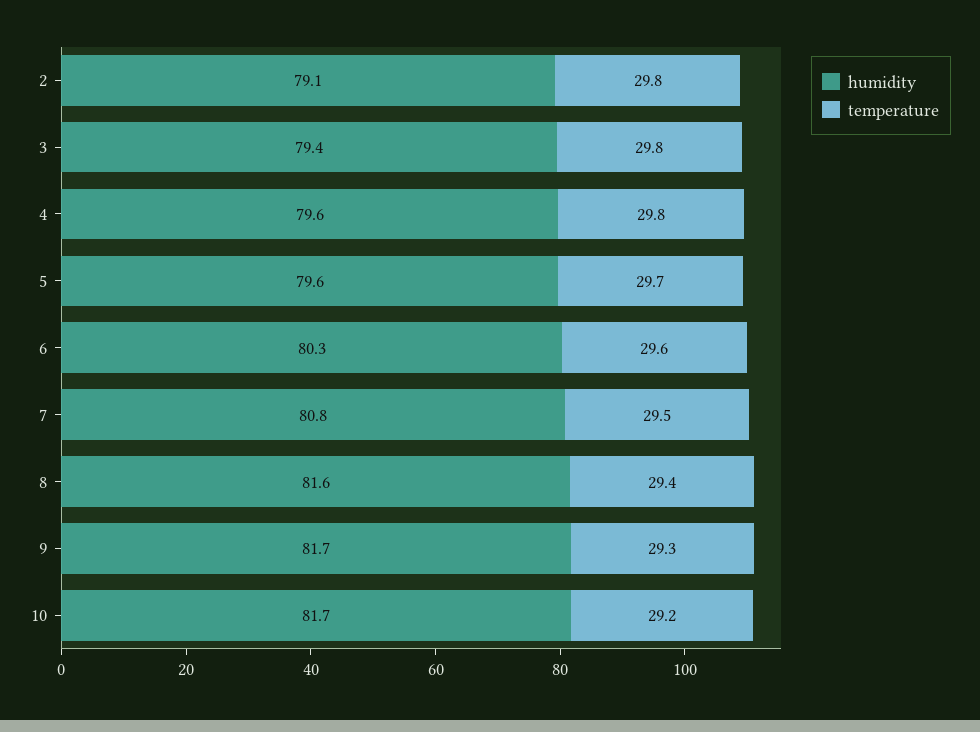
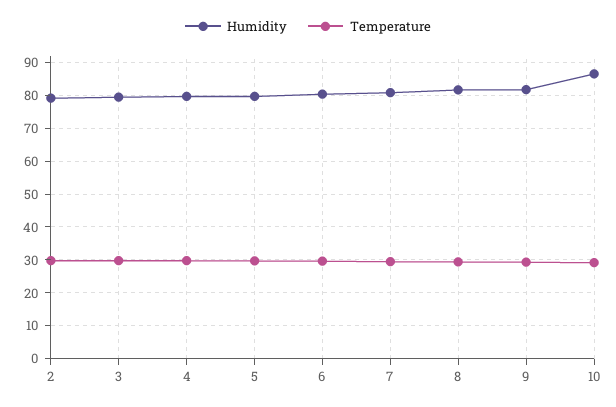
humidity, 10: 81.7 -> 86

